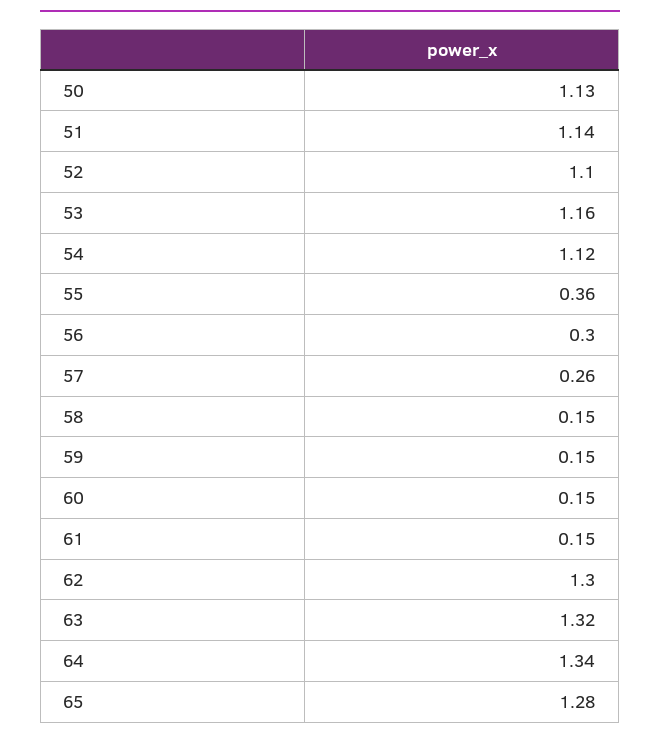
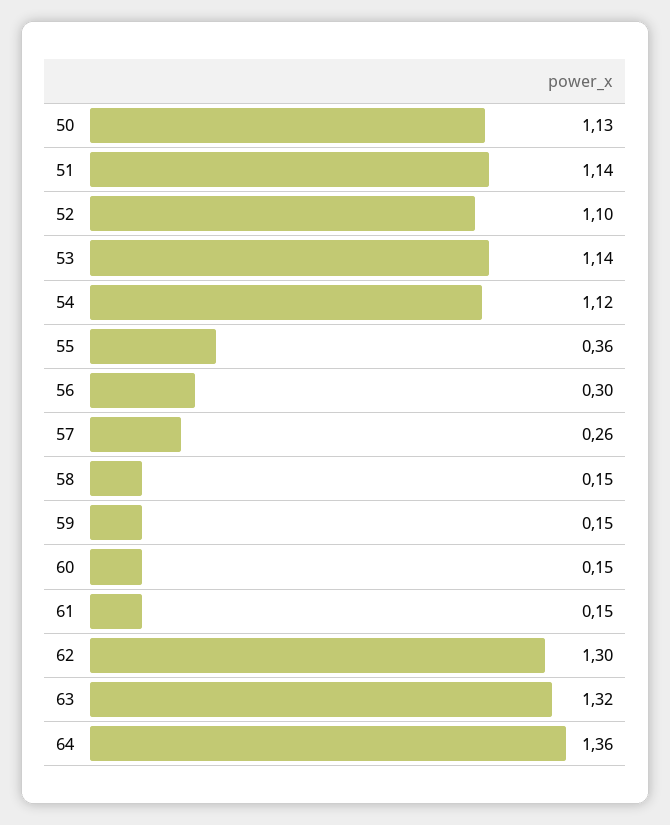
53: 1.16 -> 1.14
64: 1.34 -> 1.36
65: 1.28 -> none

